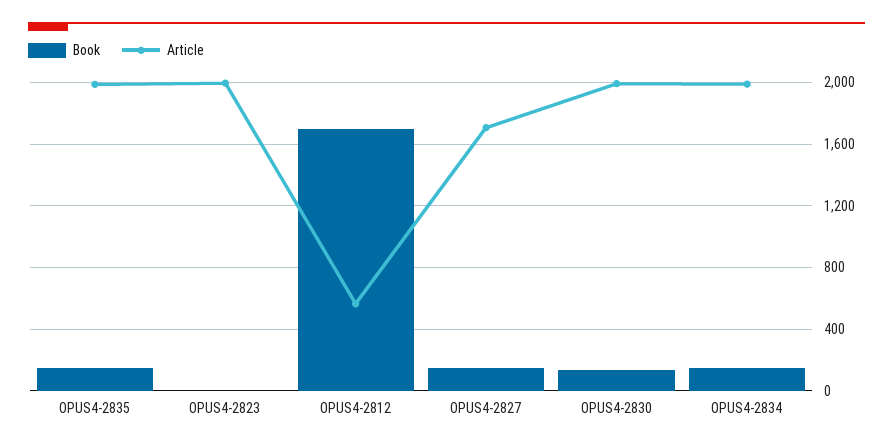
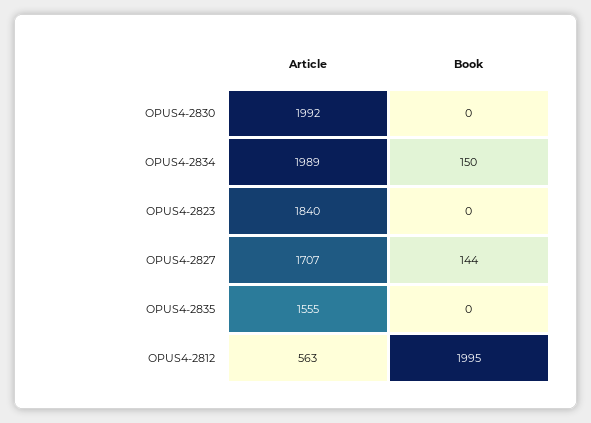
Book, OPUS4-2835: 150 -> 0
Article, OPUS4-2835: 2000 -> 1555
Article, OPUS4-2823: 2000 -> 1840
Book, OPUS4-2812: 1700 -> 1995
Book, OPUS4-2830: 150 -> 0

